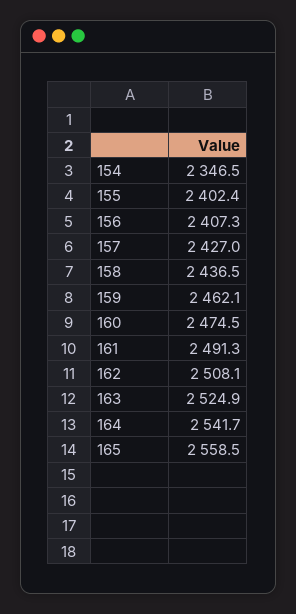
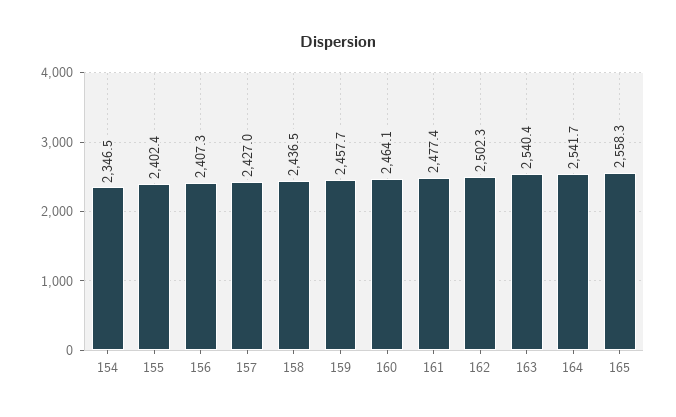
159: 2462.1 -> 2457.7
160: 2474.5 -> 2464.1
161: 2491.3 -> 2477.4
162: 2508.1 -> 2502.3
163: 2524.9 -> 2540.4
165: 2558.5 -> 2558.3

